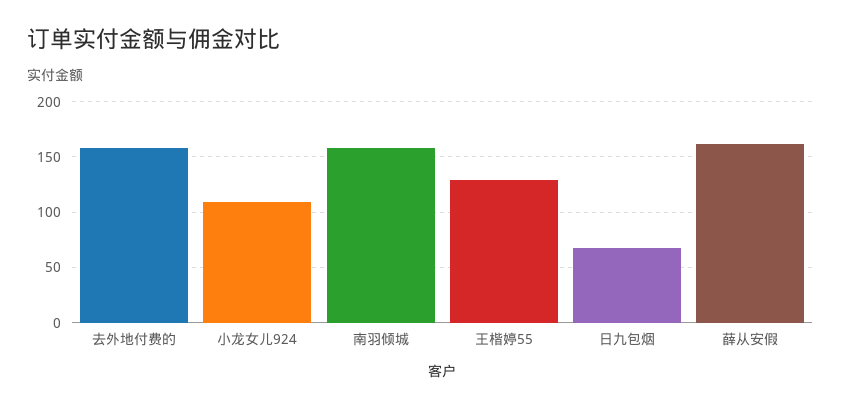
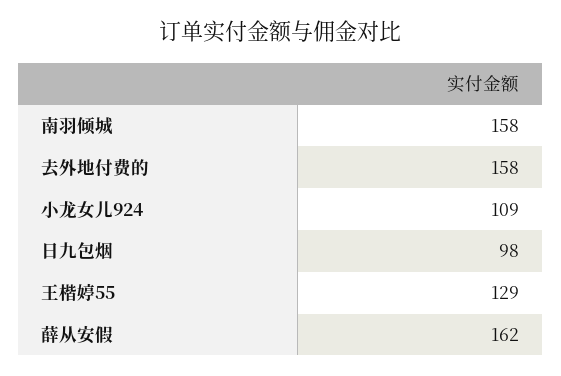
日九包烟: 70 -> 98

